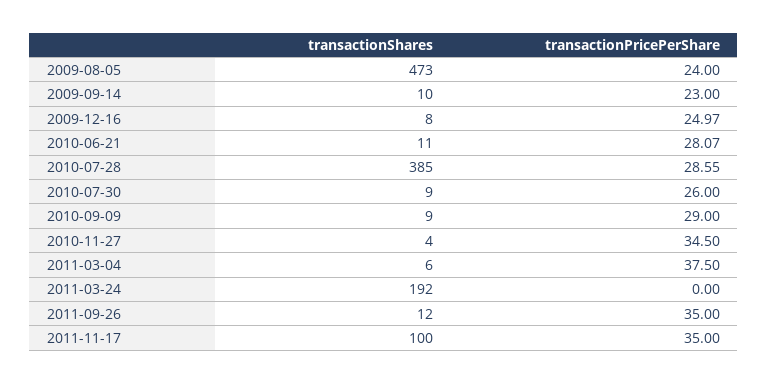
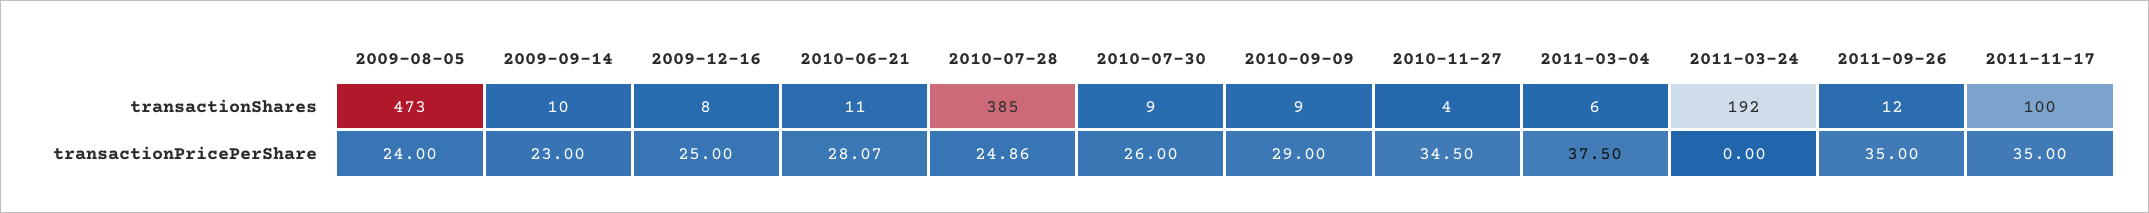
transactionPricePerShare, 2009-12-16: 24.97 -> 25
transactionPricePerShare, 2010-07-28: 28.55 -> 24.86

